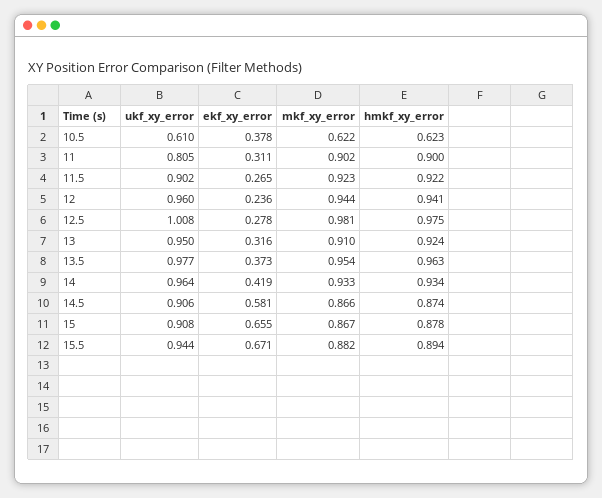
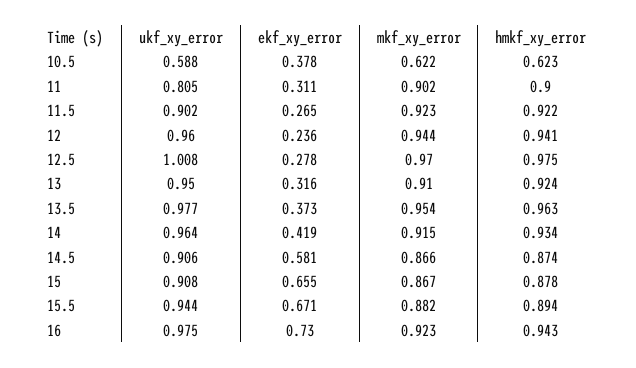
ukf_xy_error, 10.5: 0.61 -> 0.588
mkf_xy_error, 12.5: 0.981 -> 0.97
mkf_xy_error, 14: 0.933 -> 0.915
ukf_xy_error, 16: none -> 0.975
ekf_xy_error, 16: none -> 0.73
mkf_xy_error, 16: none -> 0.923
hmkf_xy_error, 16: none -> 0.943

